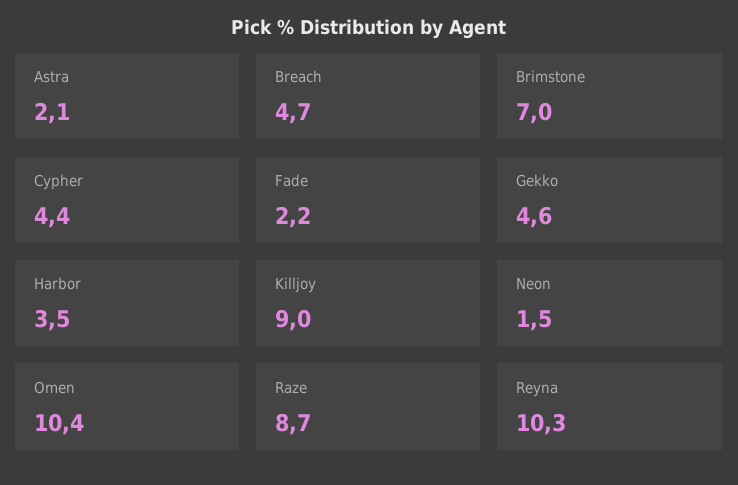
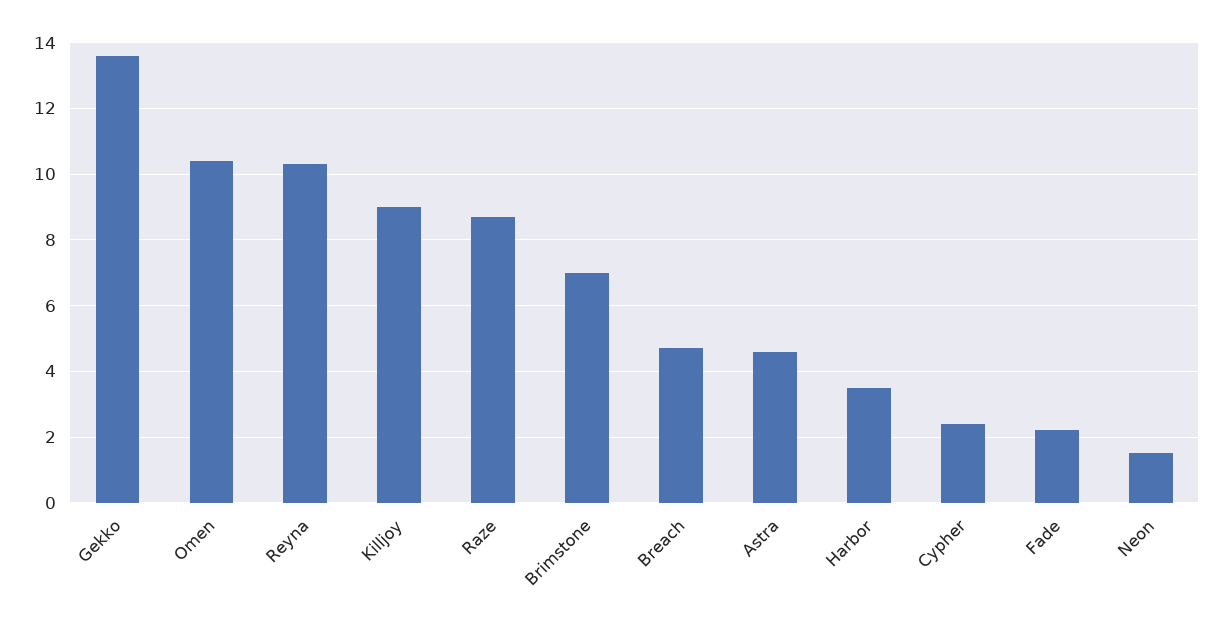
Astra: 2.1 -> 4.5
Cypher: 4.4 -> 2.5
Gekko: 4.6 -> 13.5

